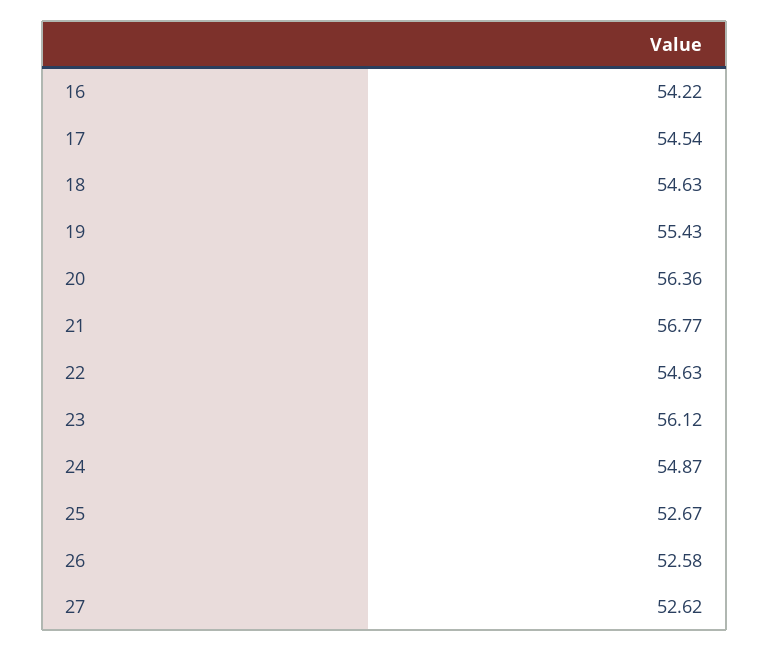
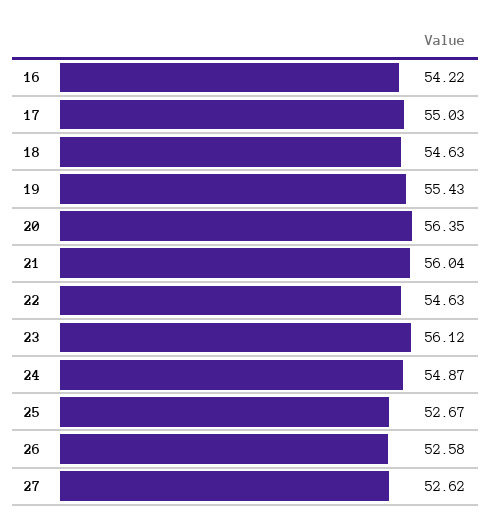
17: 54.54 -> 55.03
20: 56.36 -> 56.35
21: 56.77 -> 56.04

